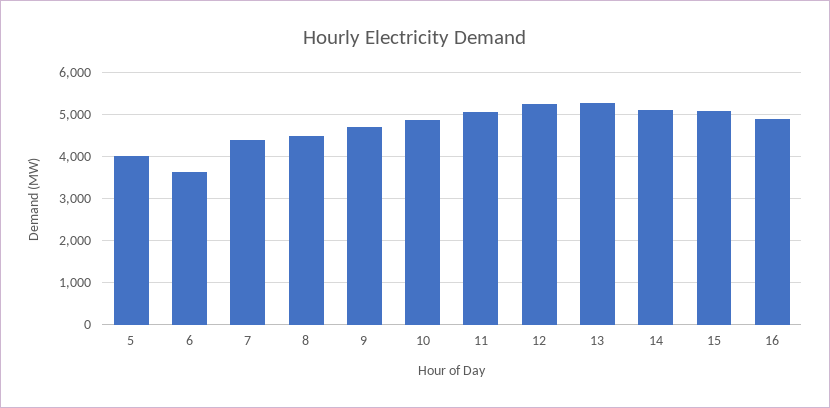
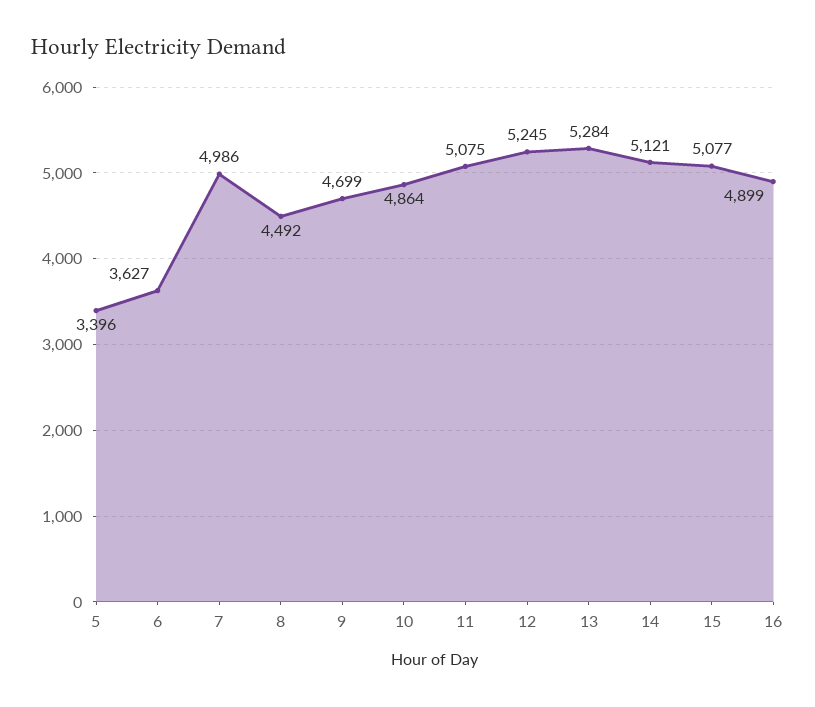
5: 4000 -> 3396
7: 4400 -> 4986

